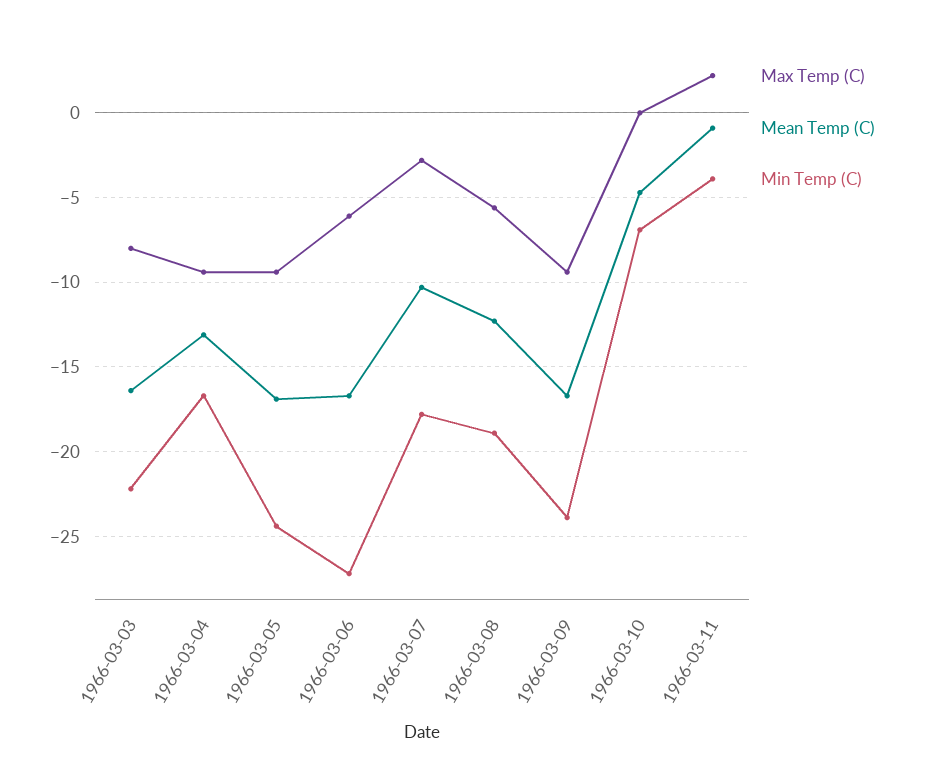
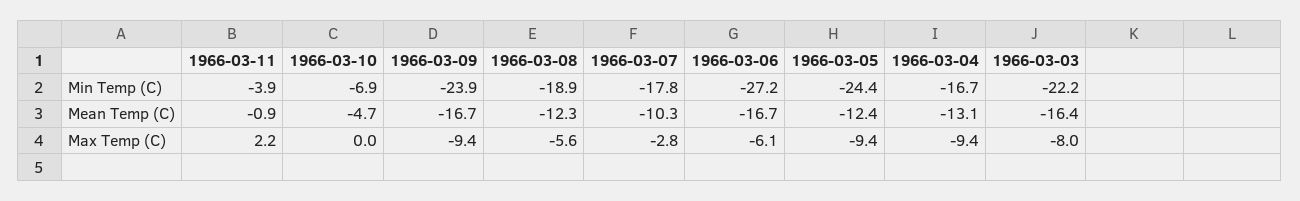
Mean Temp (C), 1966-03-05: -17 -> -12.4

